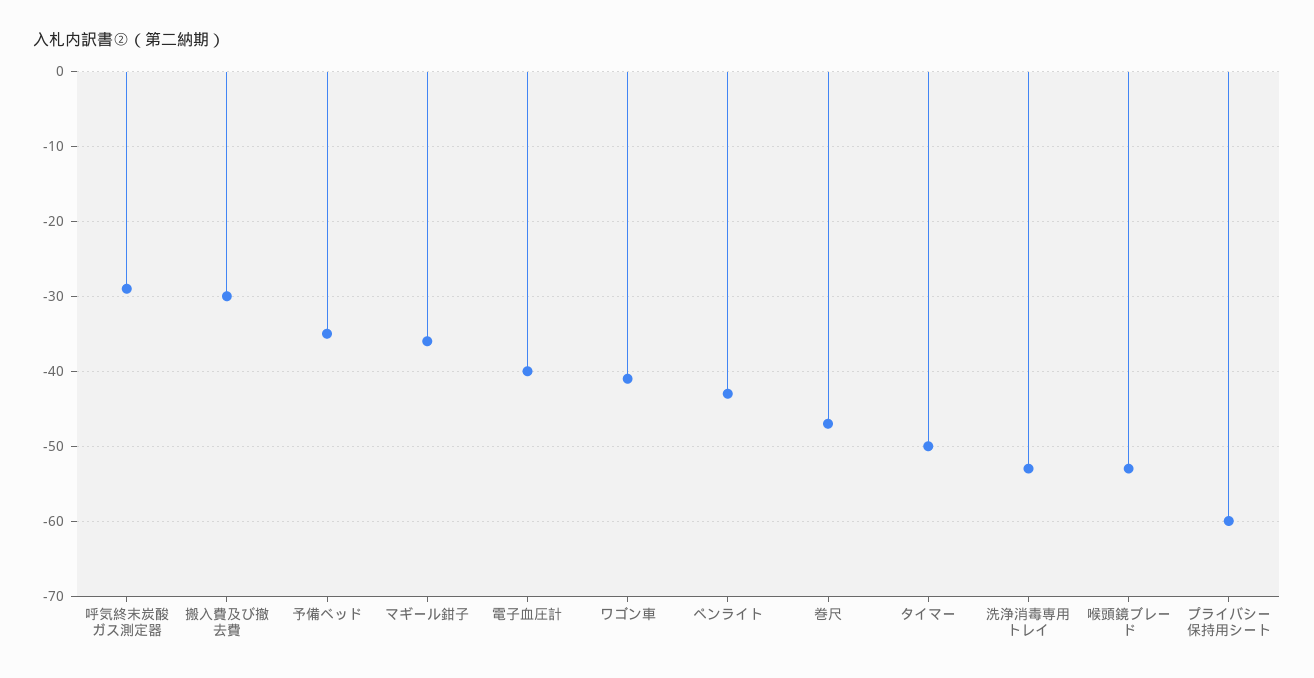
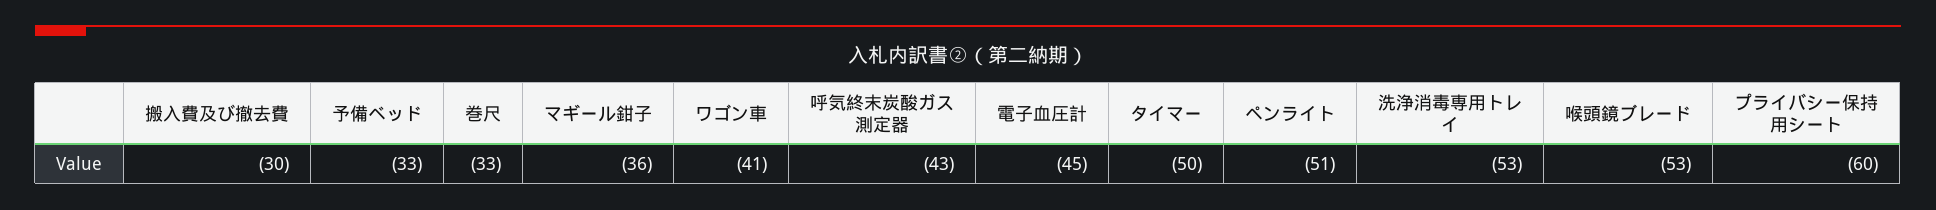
呼気終末炭酸ガス測定器: -29 -> -43
予備ベッド: -35 -> -33
電子血圧計: -40 -> -45
ペンライト: -43 -> -51
巻尺: -47 -> -33

